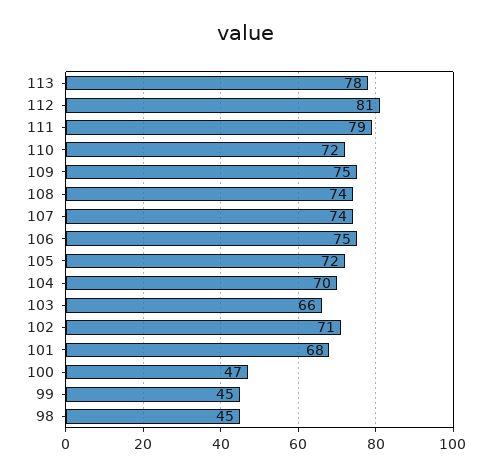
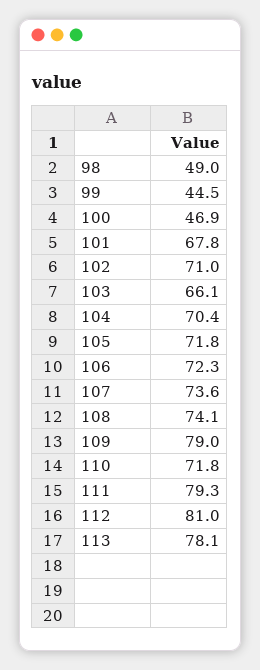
109: 75 -> 79
106: 75 -> 72.3
98: 45 -> 49

